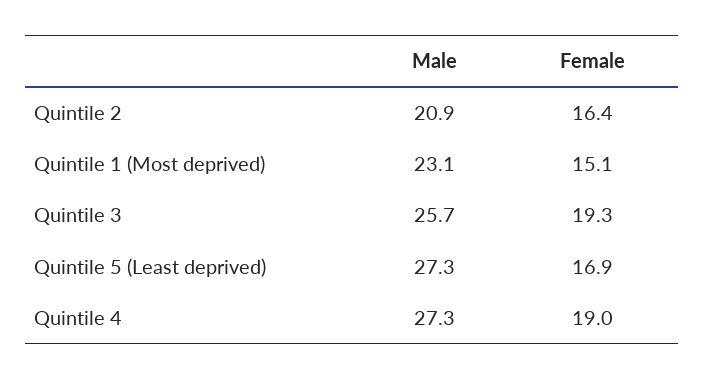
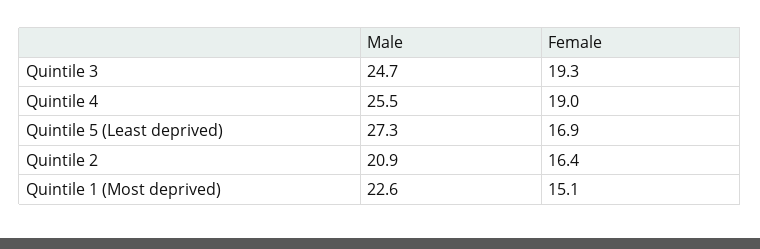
Male, Quintile 1 (Most deprived): 23.1 -> 22.6
Male, Quintile 3: 25.7 -> 24.7
Male, Quintile 4: 27.3 -> 25.5

